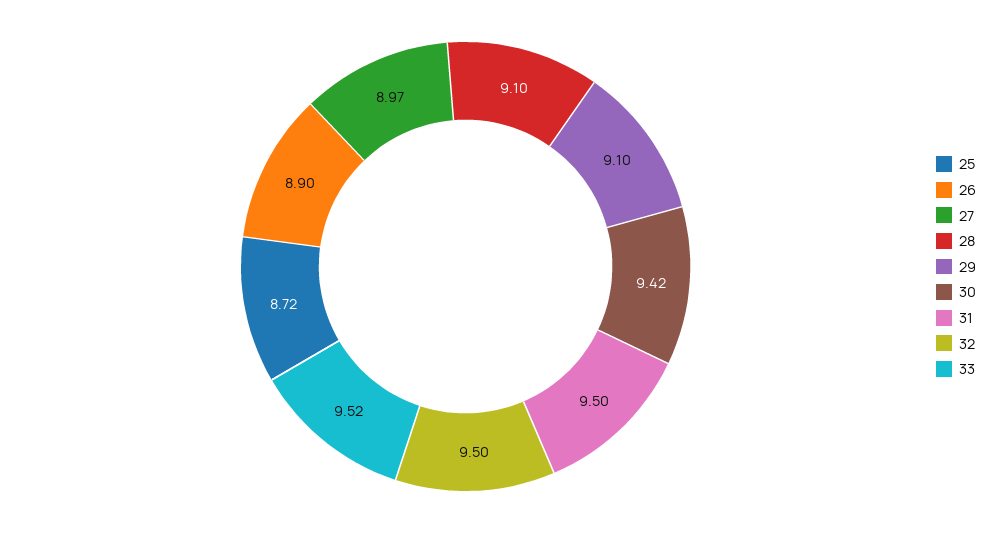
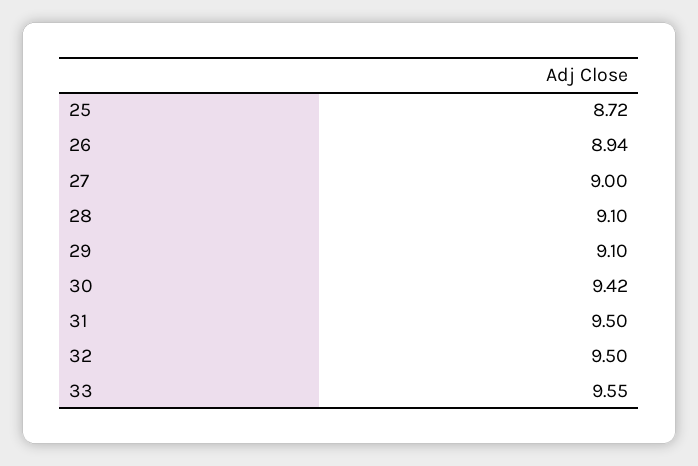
26: 8.9 -> 8.94
27: 8.97 -> 9
33: 9.52 -> 9.55

